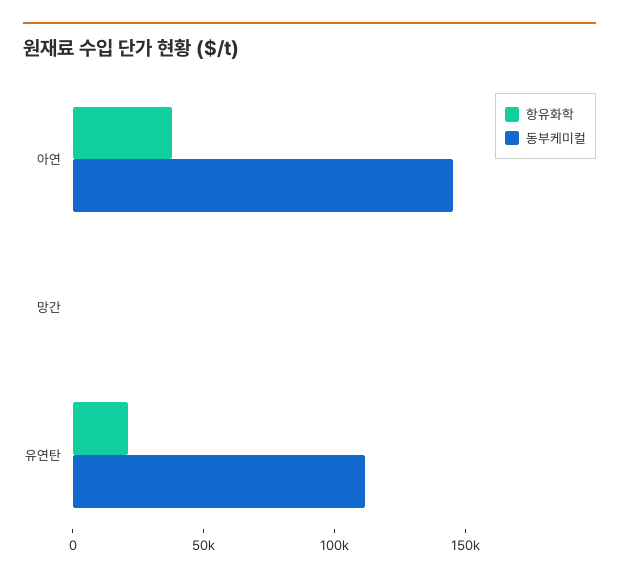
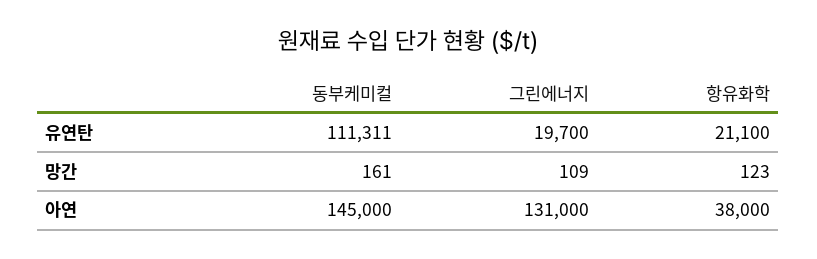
그린에너지, 유연탄: none -> 19700
그린에너지, 망간: none -> 109
그린에너지, 아연: none -> 131000

